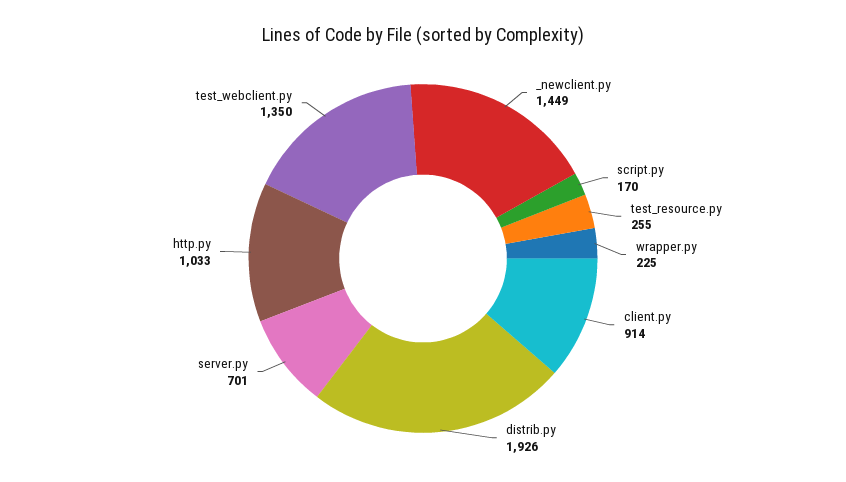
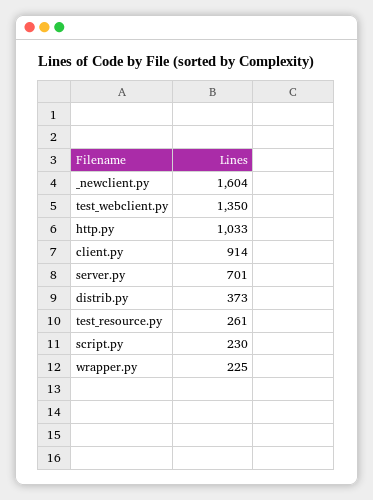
_newclient.py: 1449 -> 1604
script.py: 170 -> 230
test_resource.py: 255 -> 261
distrib.py: 1926 -> 373

